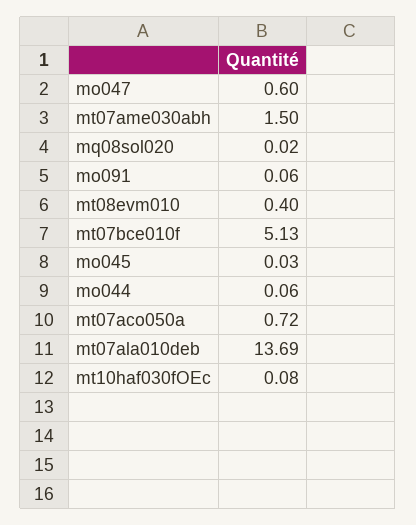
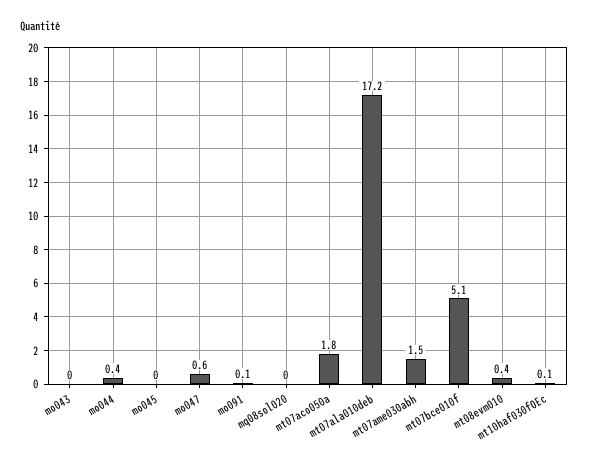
mo044: 0.06 -> 0.4
mt07aco050a: 0.72 -> 1.8
mt07ala010deb: 13.69 -> 17.2
mo043: none -> 0

